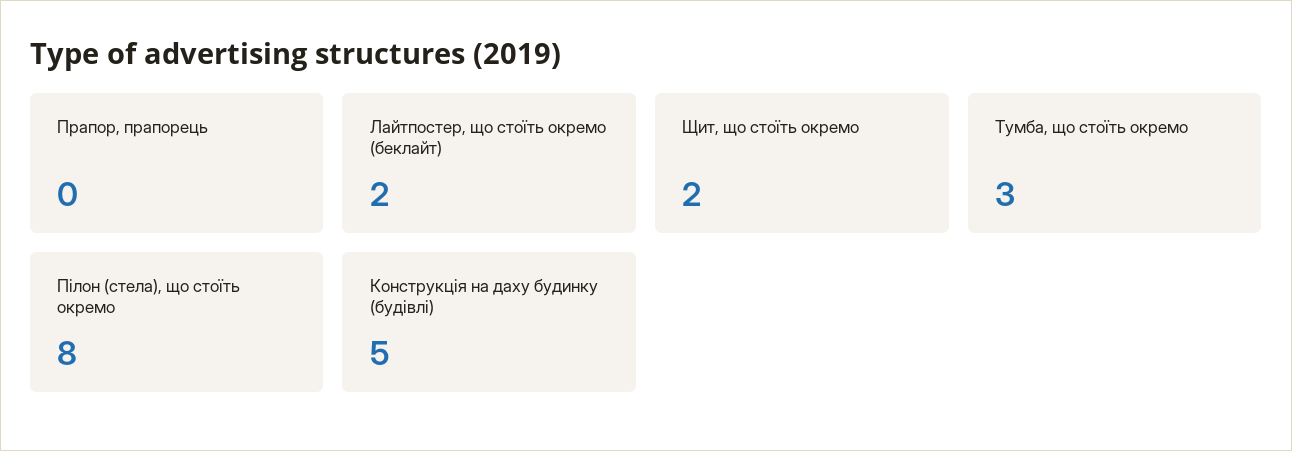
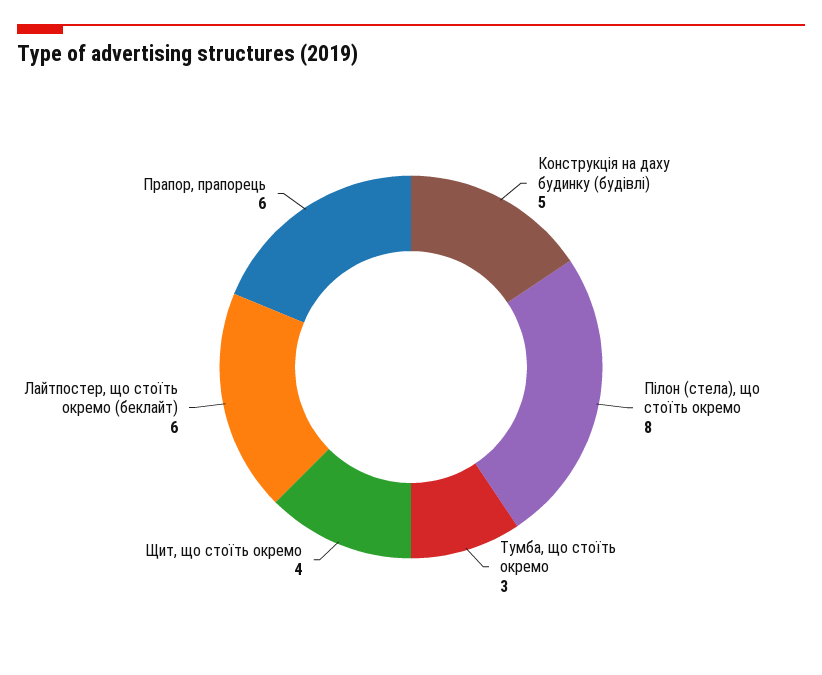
Прапор, прапорець: 0 -> 6
Лайтпостер, що стоїть окремо (беклайт): 2 -> 6
Щит, що стоїть окремо: 2 -> 4

